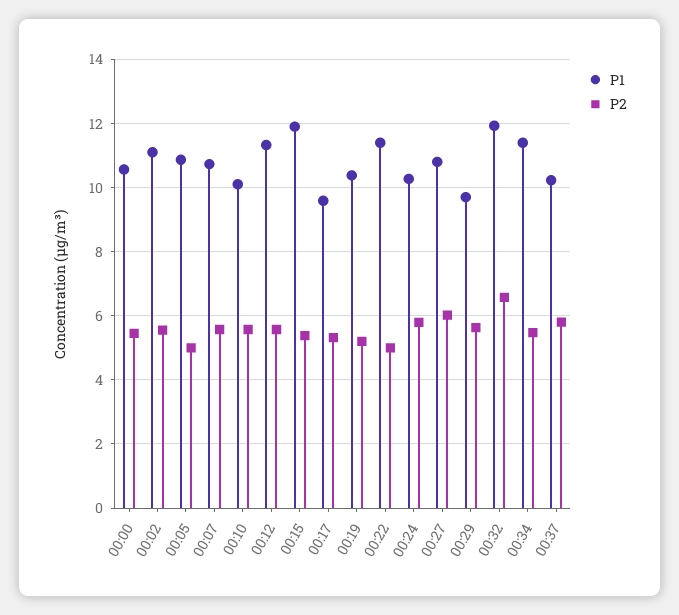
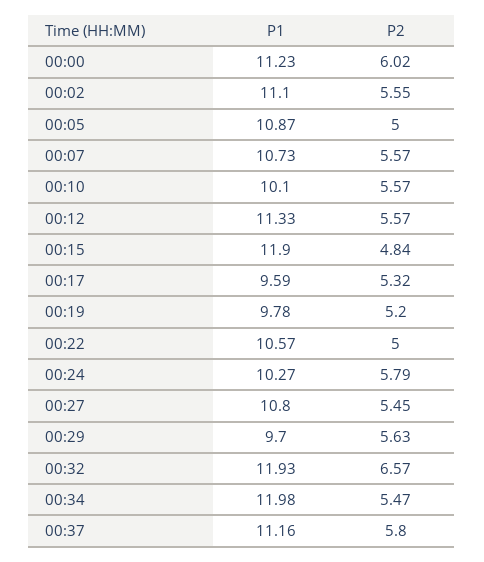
P1, 00:00: 10.6 -> 11.23
P2, 00:00: 5.4 -> 6.02
P2, 00:15: 5.4 -> 4.84
P1, 00:19: 10.4 -> 9.78
P1, 00:22: 11.4 -> 10.57
P2, 00:27: 6 -> 5.45
P1, 00:34: 11.4 -> 11.98
P1, 00:37: 10.2 -> 11.16

